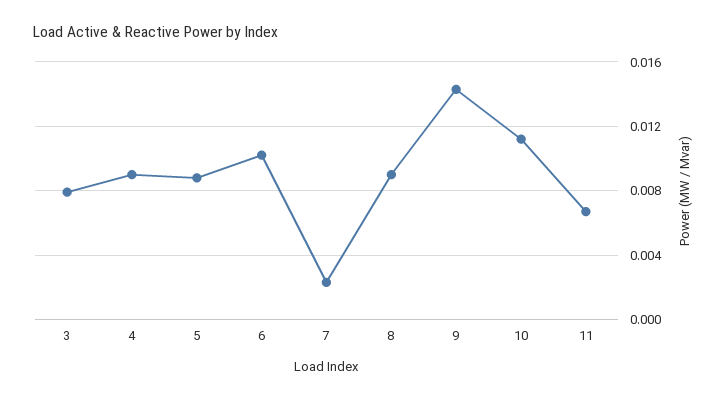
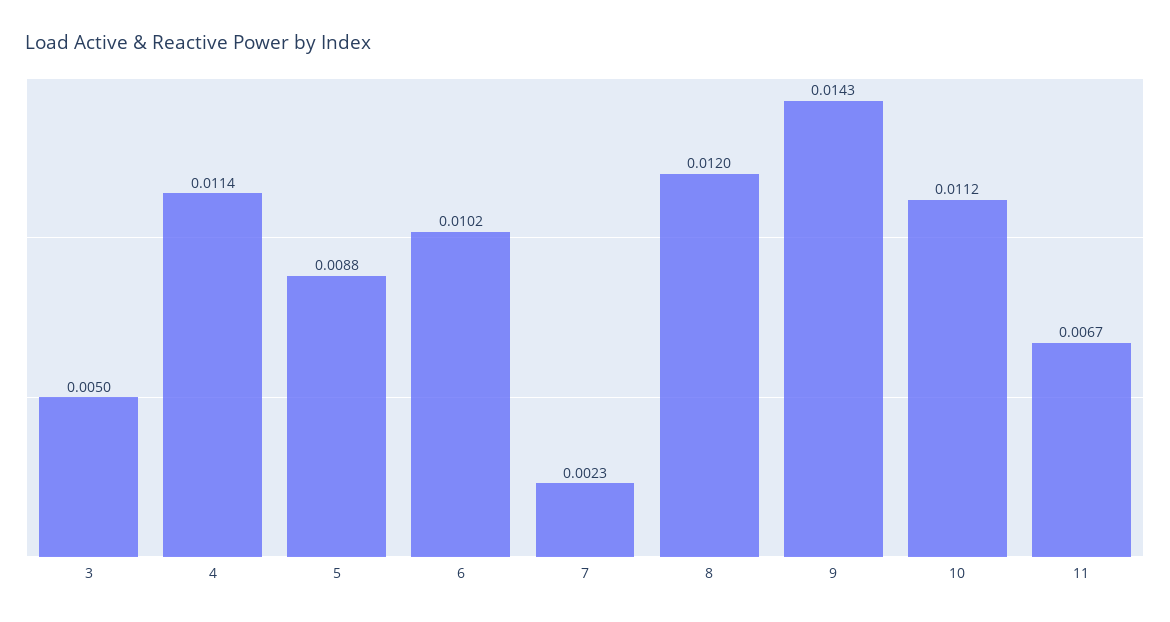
3: 0.008 -> 0.005
4: 0.009 -> 0.0114
8: 0.009 -> 0.012

